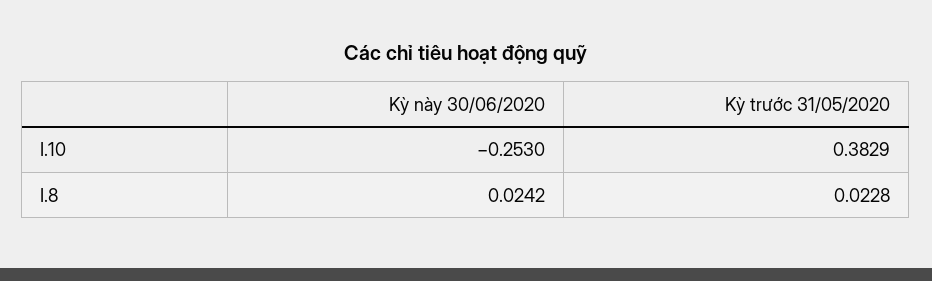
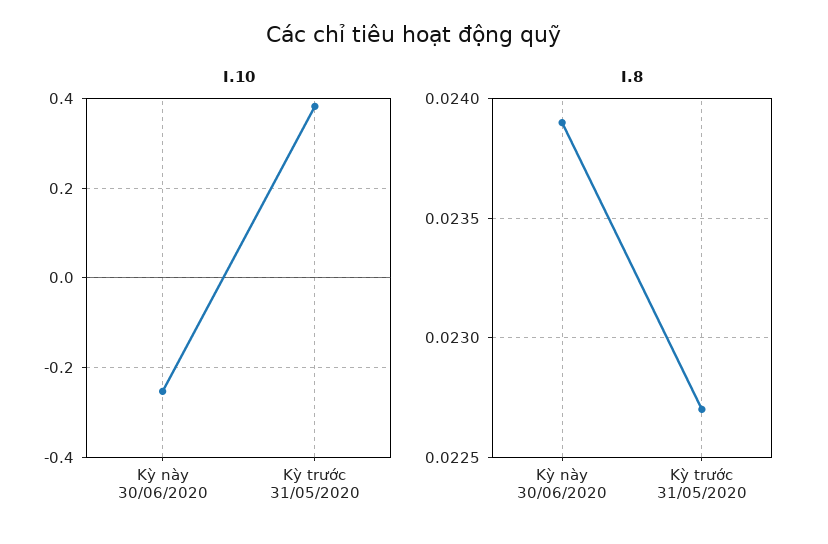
I.8, Kỳ này 30/06/2020: 0.0242 -> 0.0239
I.8, Kỳ trước 31/05/2020: 0.0228 -> 0.0227

